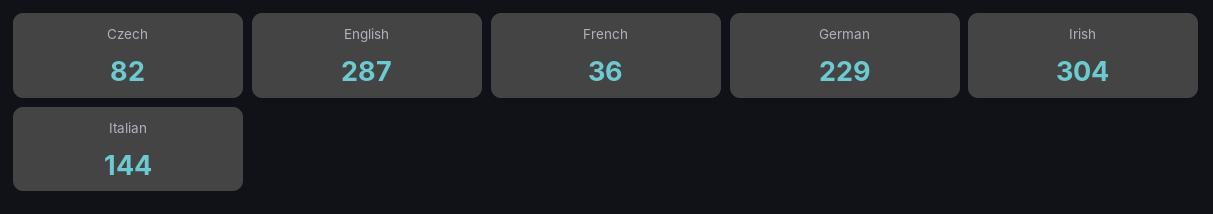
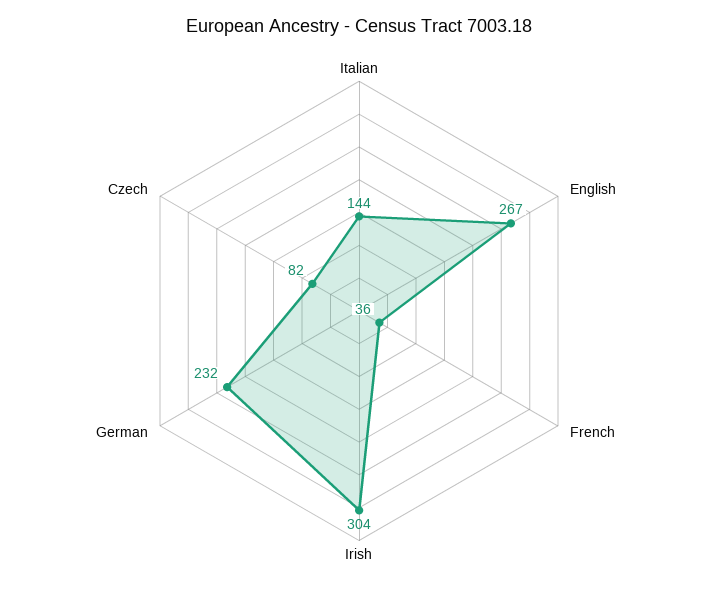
English: 287 -> 267
German: 229 -> 232

